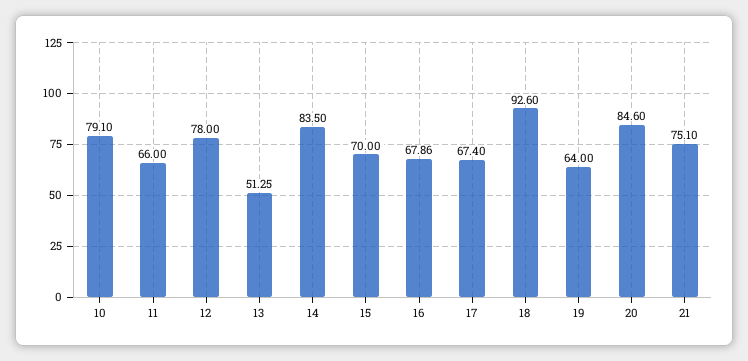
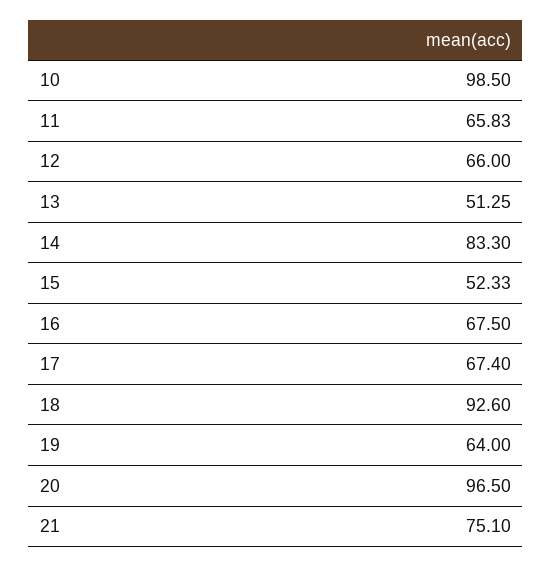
10: 79.1 -> 98.5
11: 66 -> 65.83
12: 78 -> 66
14: 83.5 -> 83.3
15: 70 -> 52.33
16: 67.86 -> 67.5
20: 84.6 -> 96.5

